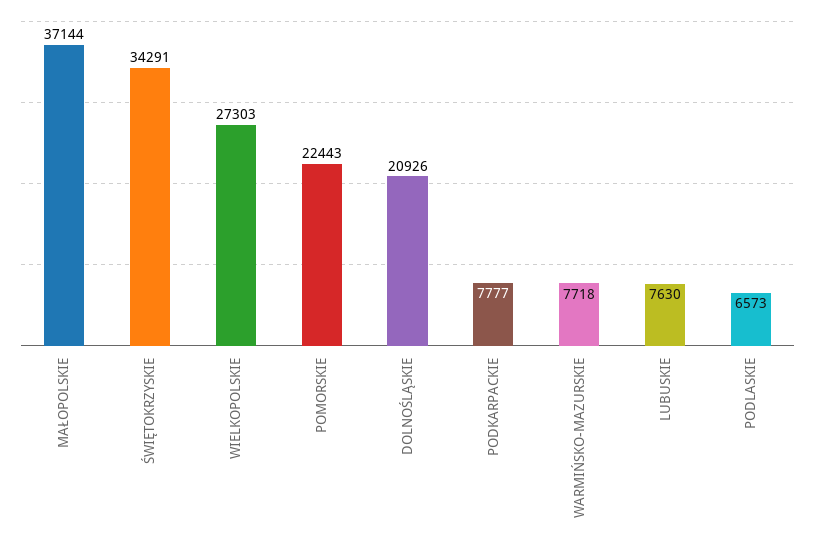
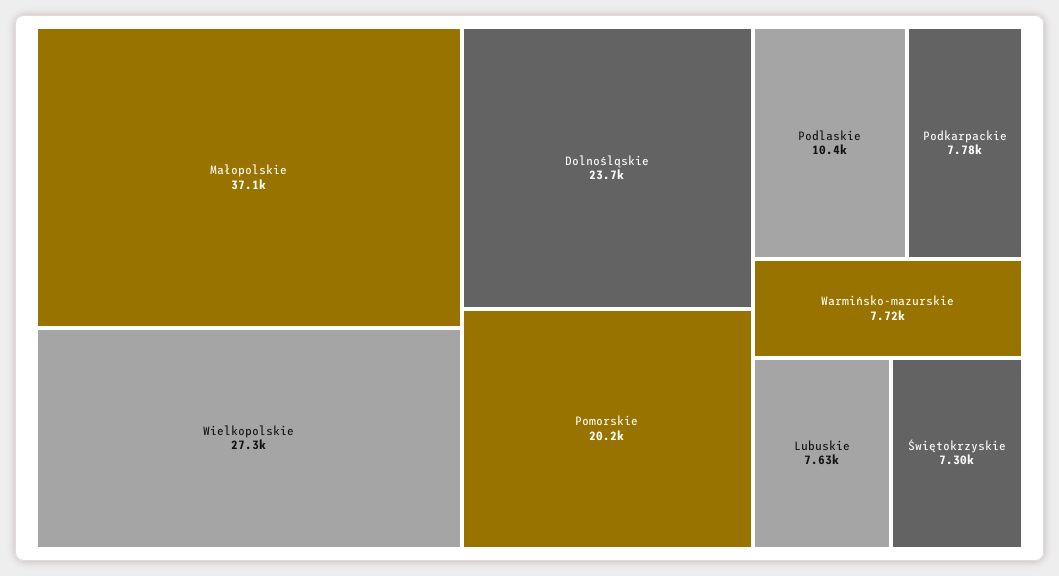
ŚWIĘTOKRZYSKIE: 34291 -> 7300
POMORSKIE: 22443 -> 20200
DOLNOŚLĄSKIE: 20926 -> 23700
PODLASKIE: 6573 -> 10400

